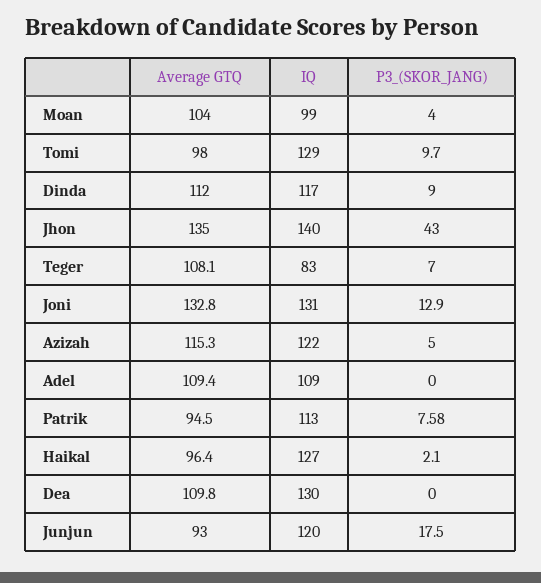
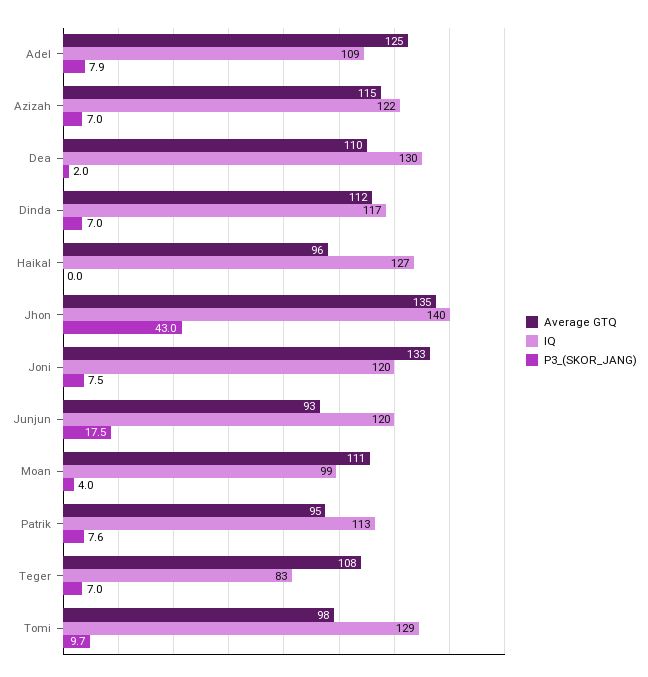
Average GTQ, Moan: 104 -> 111
P3_(SKOR_JANG), Dinda: 9 -> 7
IQ, Joni: 131 -> 120
P3_(SKOR_JANG), Joni: 12.9 -> 7.5
P3_(SKOR_JANG), Azizah: 5 -> 7
Average GTQ, Adel: 109.4 -> 125
P3_(SKOR_JANG), Adel: 0 -> 7.9
P3_(SKOR_JANG), Haikal: 2.1 -> 0
P3_(SKOR_JANG), Dea: 0 -> 2

